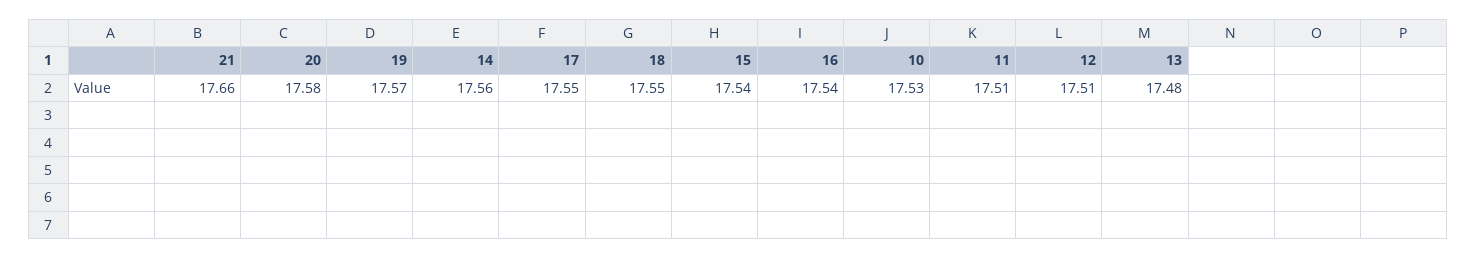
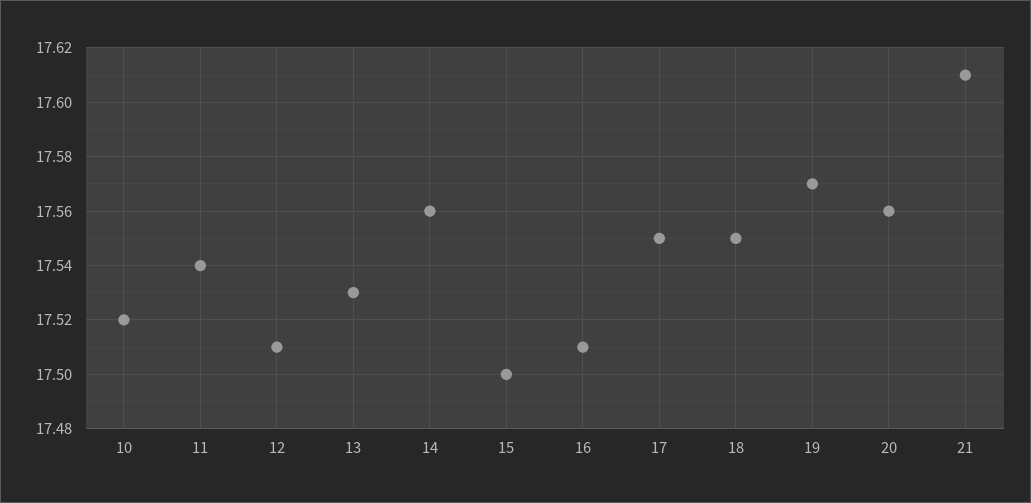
21: 17.66 -> 17.61
20: 17.58 -> 17.56
15: 17.54 -> 17.5
16: 17.54 -> 17.51
10: 17.53 -> 17.52
11: 17.51 -> 17.54
13: 17.48 -> 17.53

